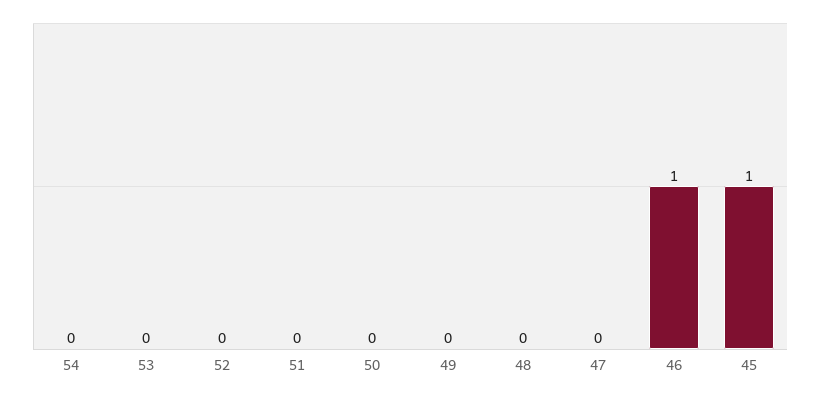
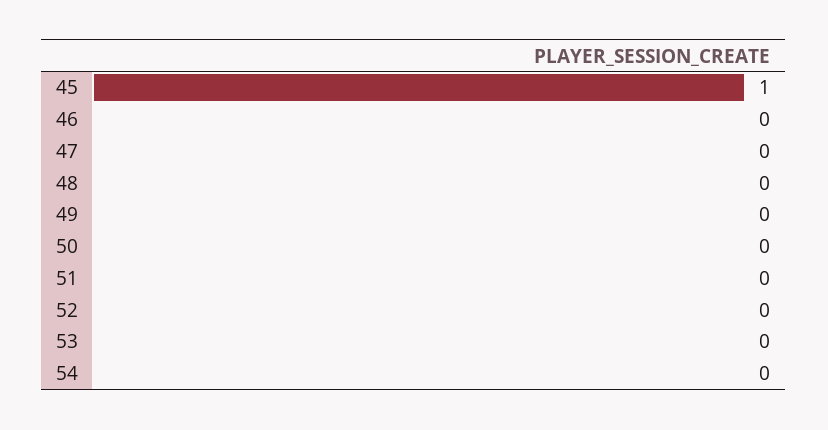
46: 1 -> 0

